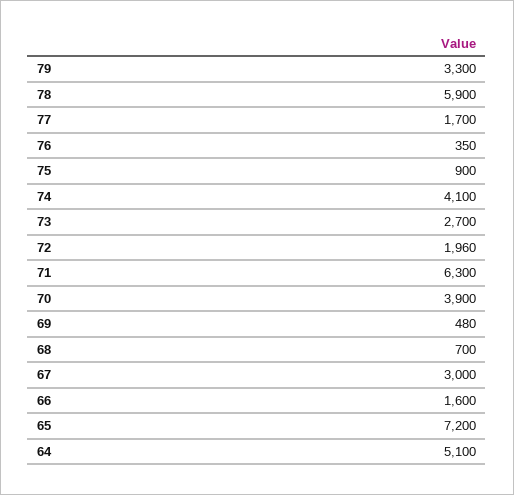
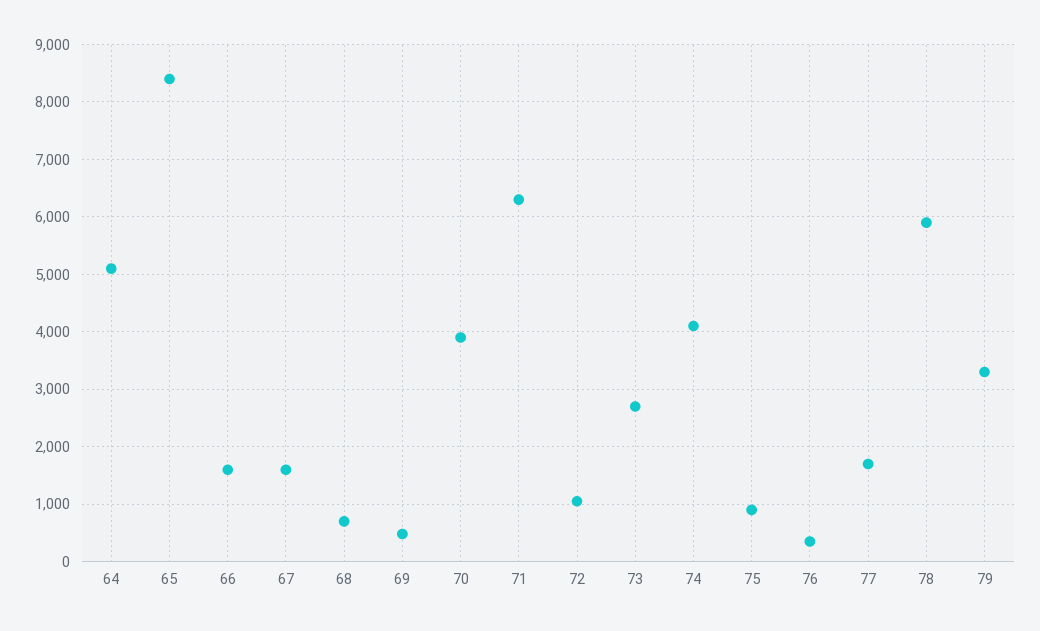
72: 1960 -> 1000
67: 3000 -> 1600
65: 7200 -> 8400

